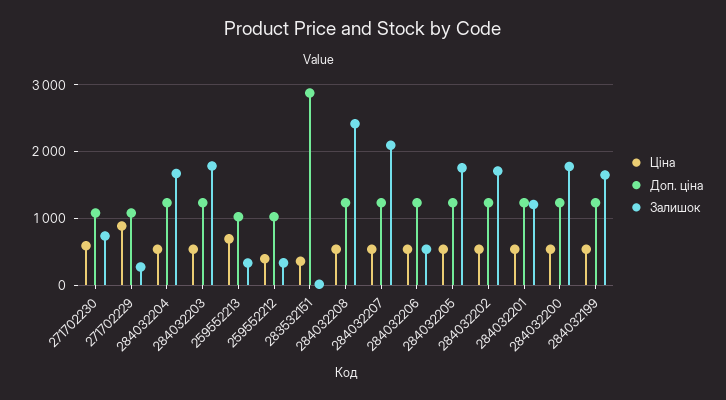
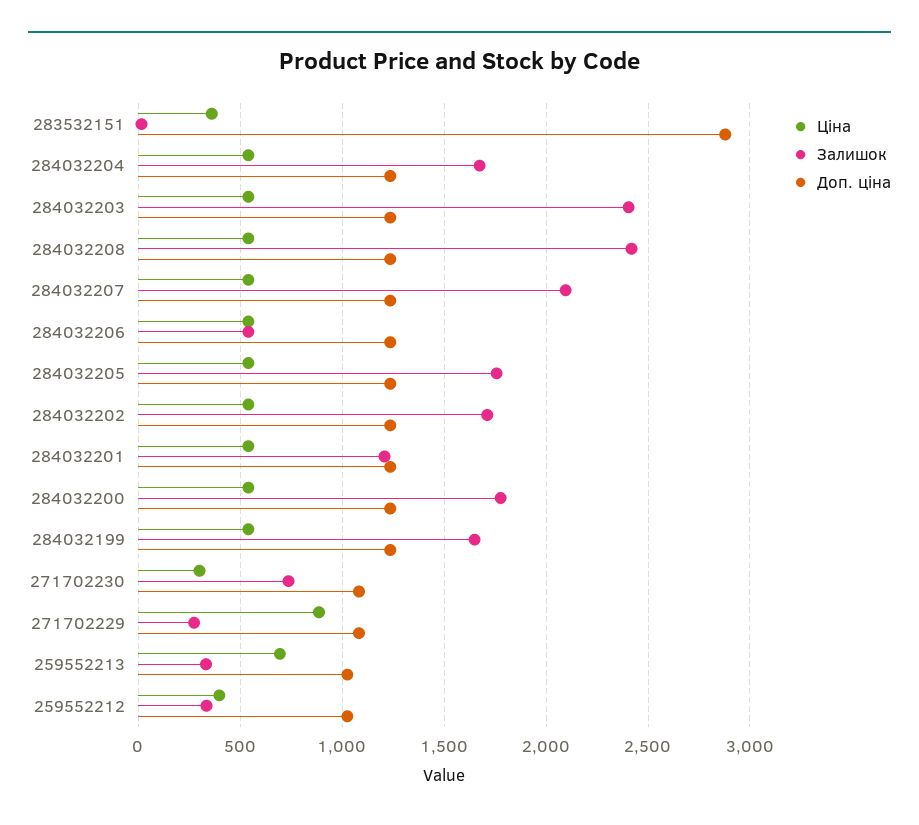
Ціна, 271702230: 600 -> 300
Залишок, 284032203: 1800 -> 2400

